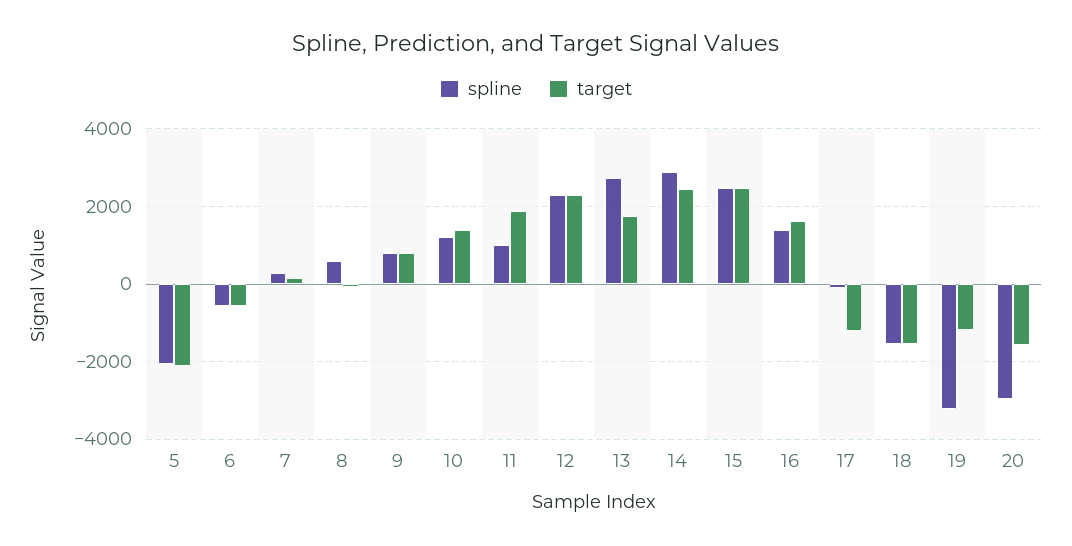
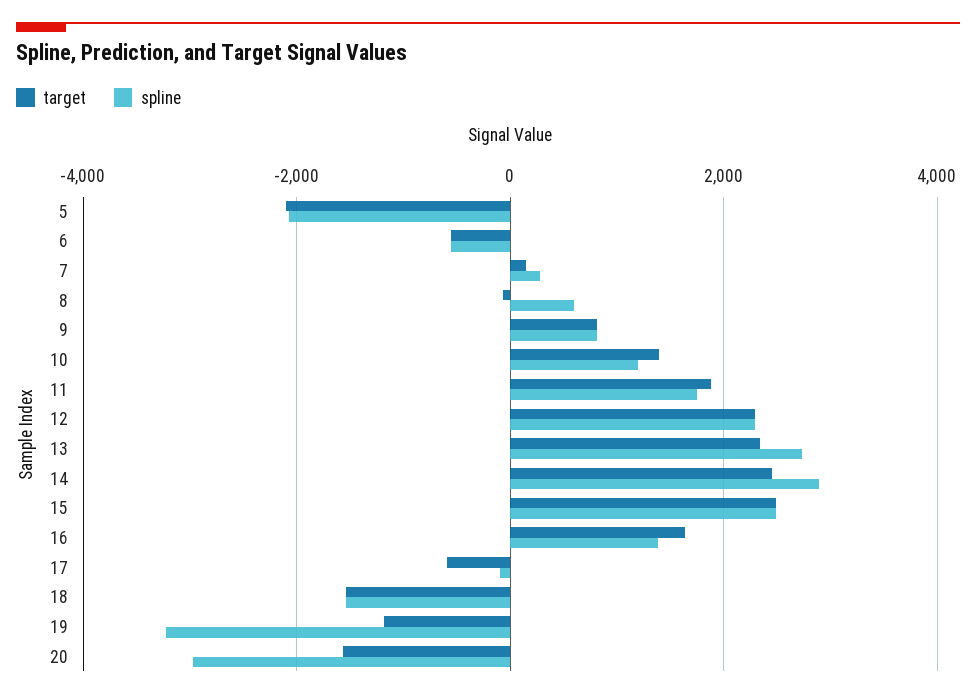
spline, 11: 1000 -> 1800
target, 13: 1800 -> 2400
target, 17: -1200 -> -600

